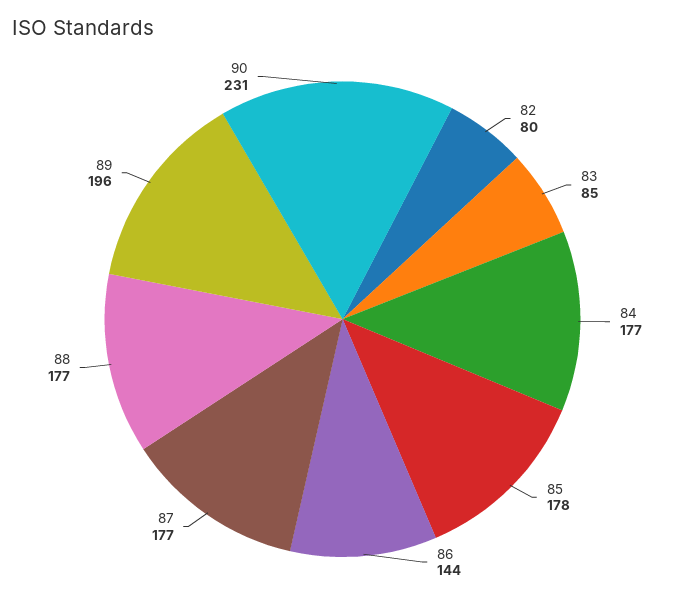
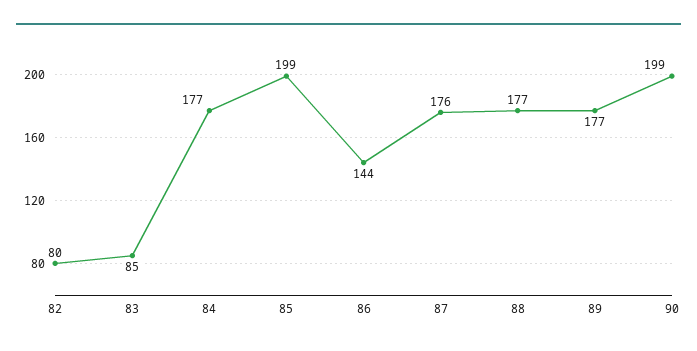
85: 178 -> 199
87: 177 -> 176
89: 196 -> 177
90: 231 -> 199

